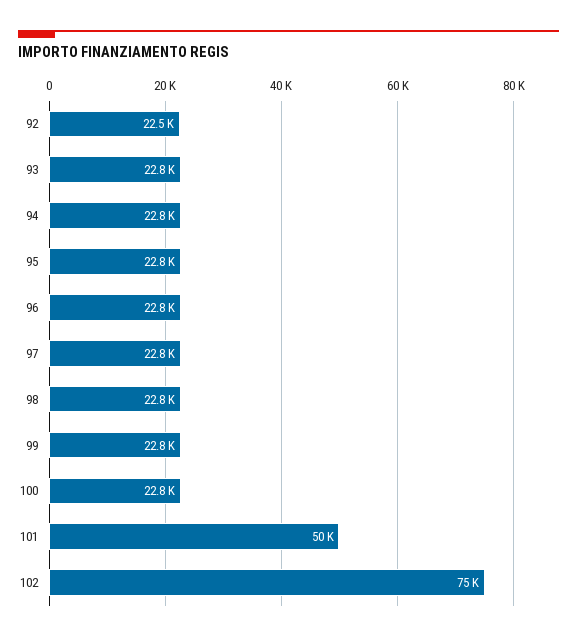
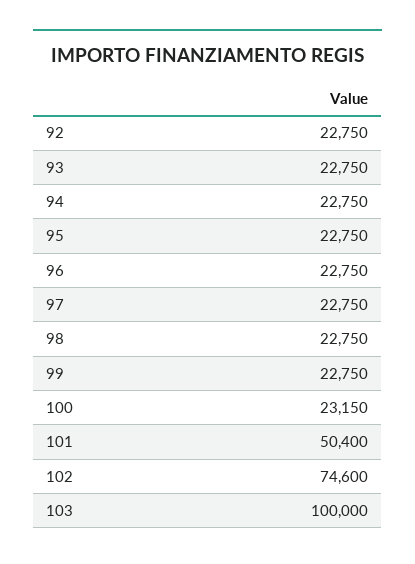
92: 22500 -> 22750
100: 22800 -> 23150
101: 50000 -> 50400
102: 75000 -> 74600
103: none -> 100000

